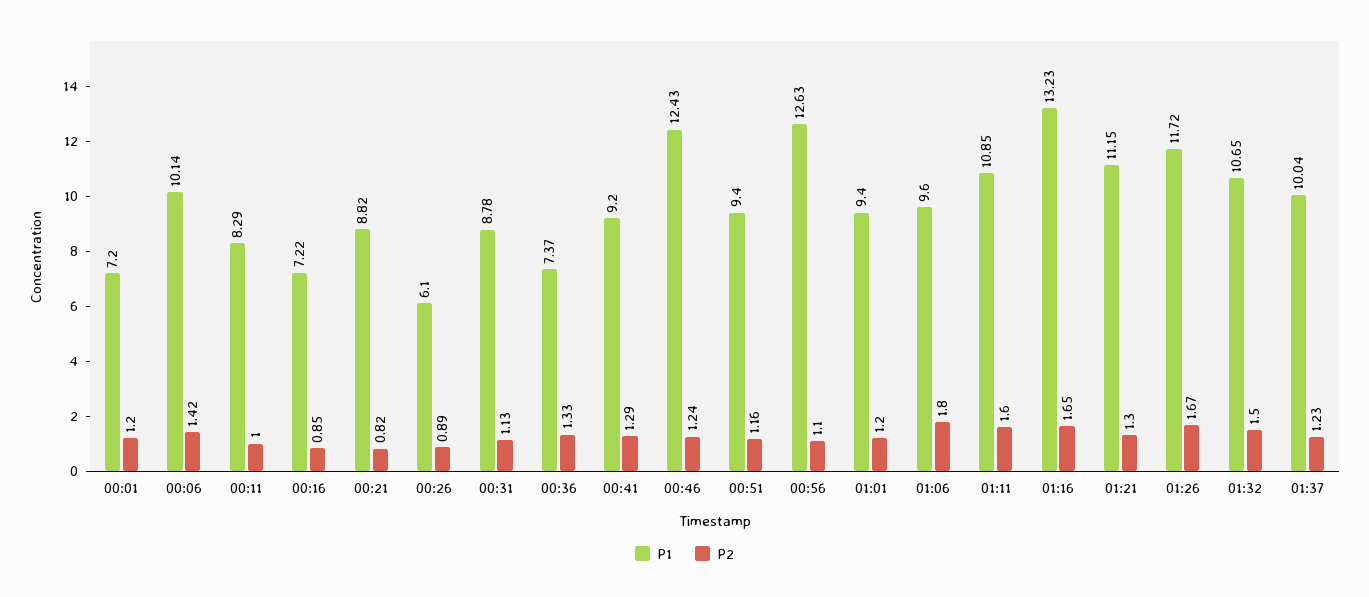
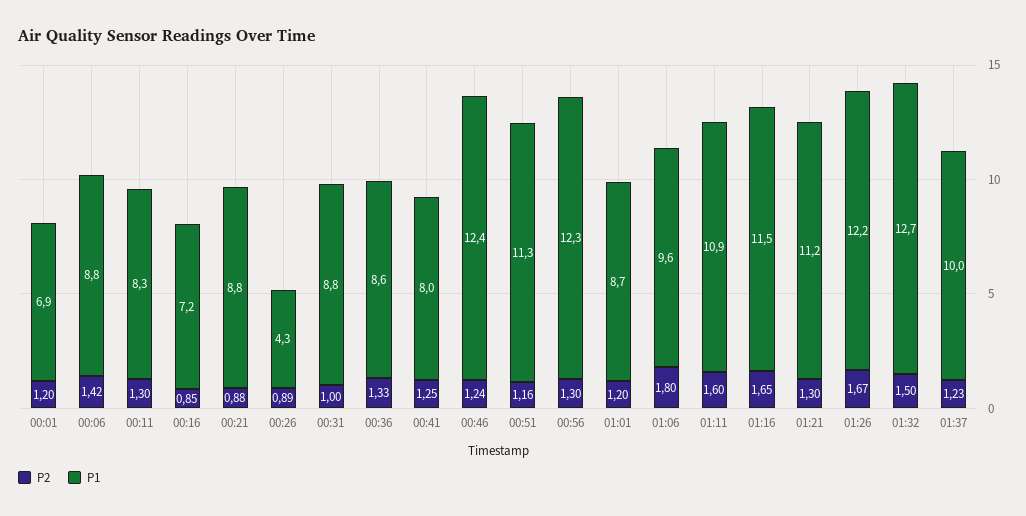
P1, 00:01: 7.2 -> 6.9
P1, 00:06: 10.14 -> 8.8
P2, 00:11: 1 -> 1.3
P2, 00:21: 0.82 -> 0.88
P1, 00:26: 6.1 -> 4.3
P2, 00:31: 1.13 -> 1
P1, 00:36: 7.37 -> 8.6
P1, 00:41: 9.2 -> 8
P2, 00:41: 1.29 -> 1.25
P1, 00:51: 9.4 -> 11.3
P1, 00:56: 12.63 -> 12.3
P2, 00:56: 1.1 -> 1.3
P1, 01:01: 9.4 -> 8.7
P1, 01:16: 13.23 -> 11.5
P1, 01:26: 11.72 -> 12.2
P1, 01:32: 10.65 -> 12.7

